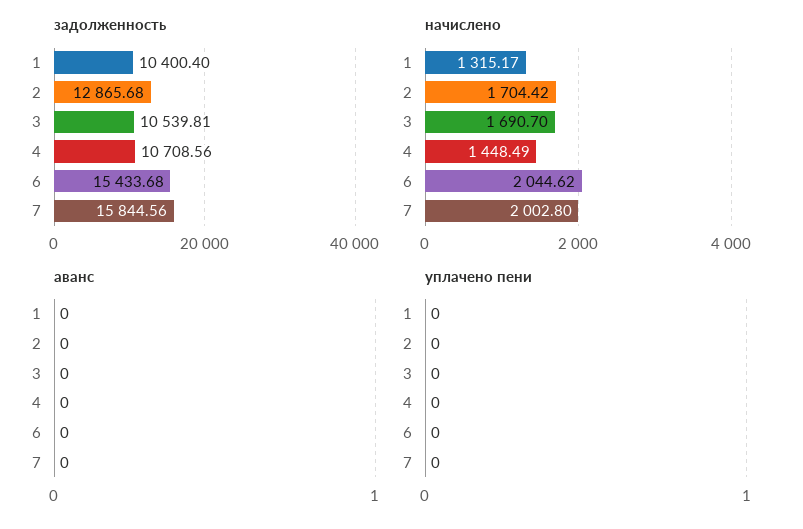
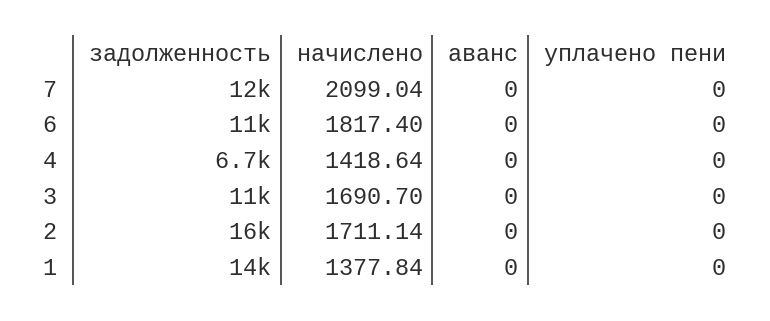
задолженность, 1: 10400.4 -> 14000
задолженность, 2: 12865.68 -> 16000
задолженность, 4: 10708.56 -> 6700
задолженность, 6: 15433.68 -> 11000
задолженность, 7: 15844.56 -> 12000
начислено, 1: 1315.17 -> 1377.84
начислено, 2: 1704.42 -> 1711.14
начислено, 4: 1448.49 -> 1418.64
начислено, 6: 2044.62 -> 1817.4
начислено, 7: 2002.8 -> 2099.04

